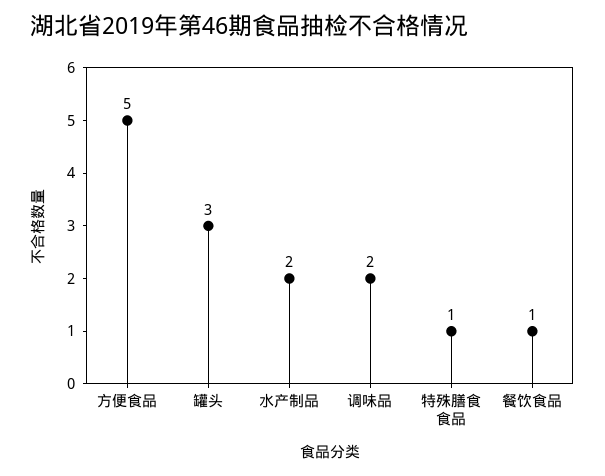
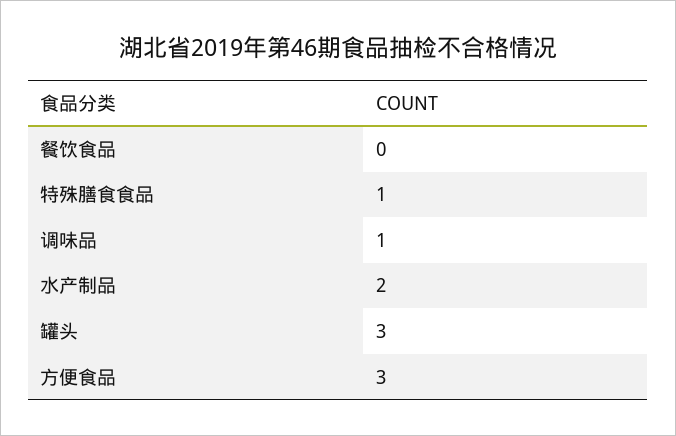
方便食品: 5 -> 3
调味品: 2 -> 1
餐饮食品: 1 -> 0

